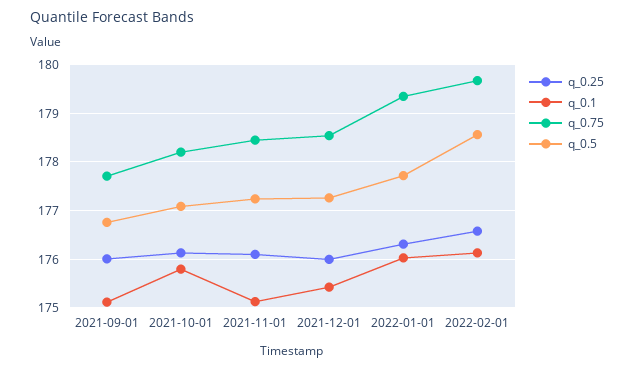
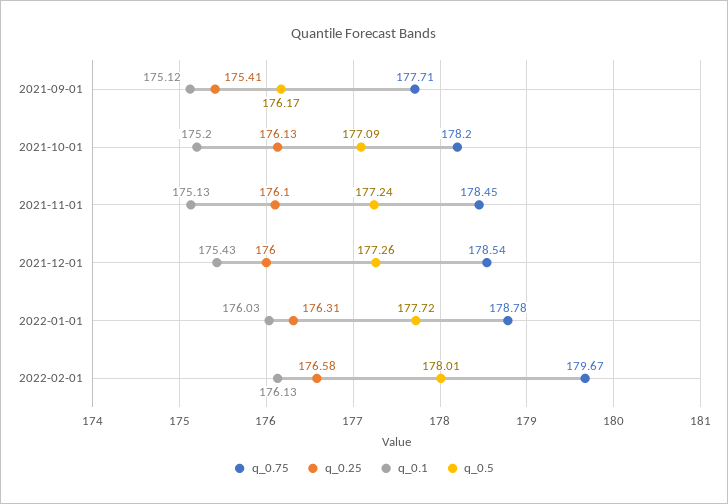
q_0.25, 2021-09-01: 176 -> 175.41
q_0.5, 2021-09-01: 176.8 -> 176.17
q_0.1, 2021-10-01: 175.8 -> 175.2
q_0.75, 2022-01-01: 179.4 -> 178.78
q_0.5, 2022-02-01: 178.6 -> 178.01

